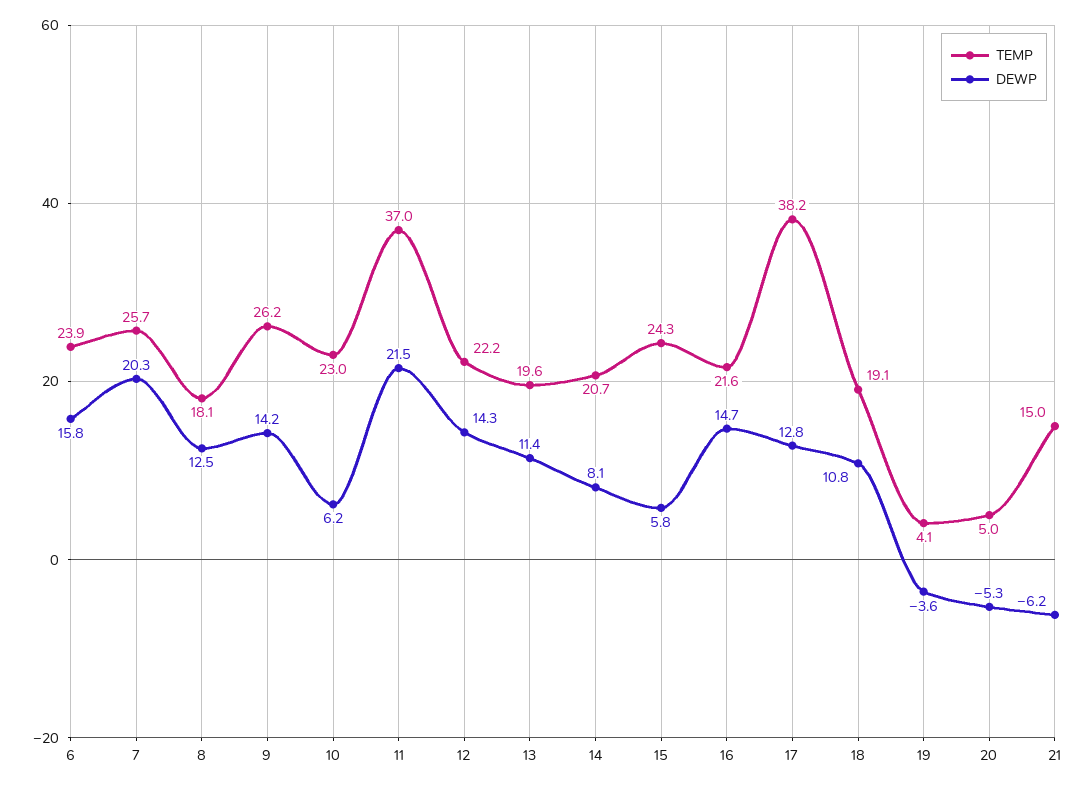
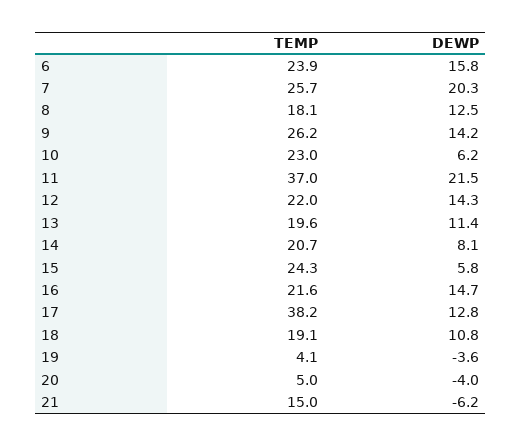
TEMP, 12: 22.2 -> 22
DEWP, 20: -5.3 -> -4

